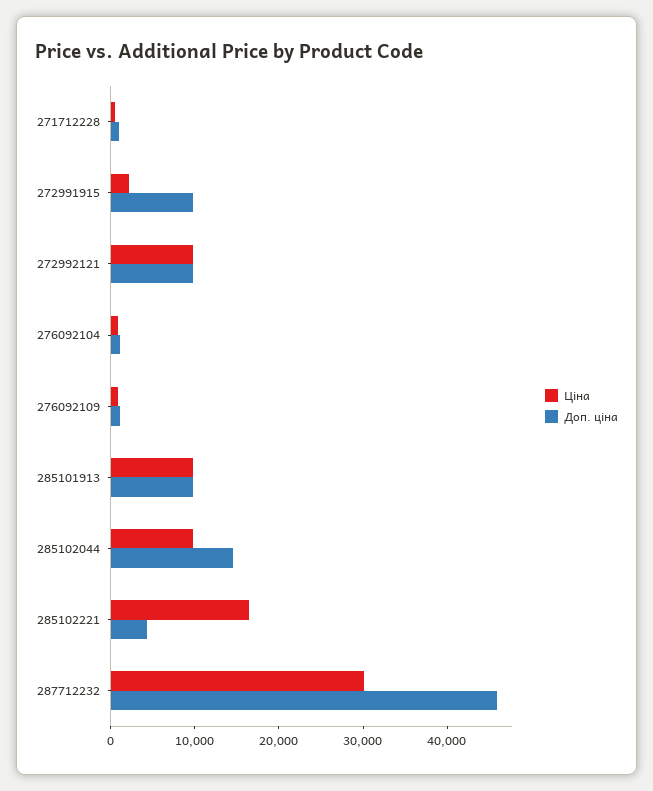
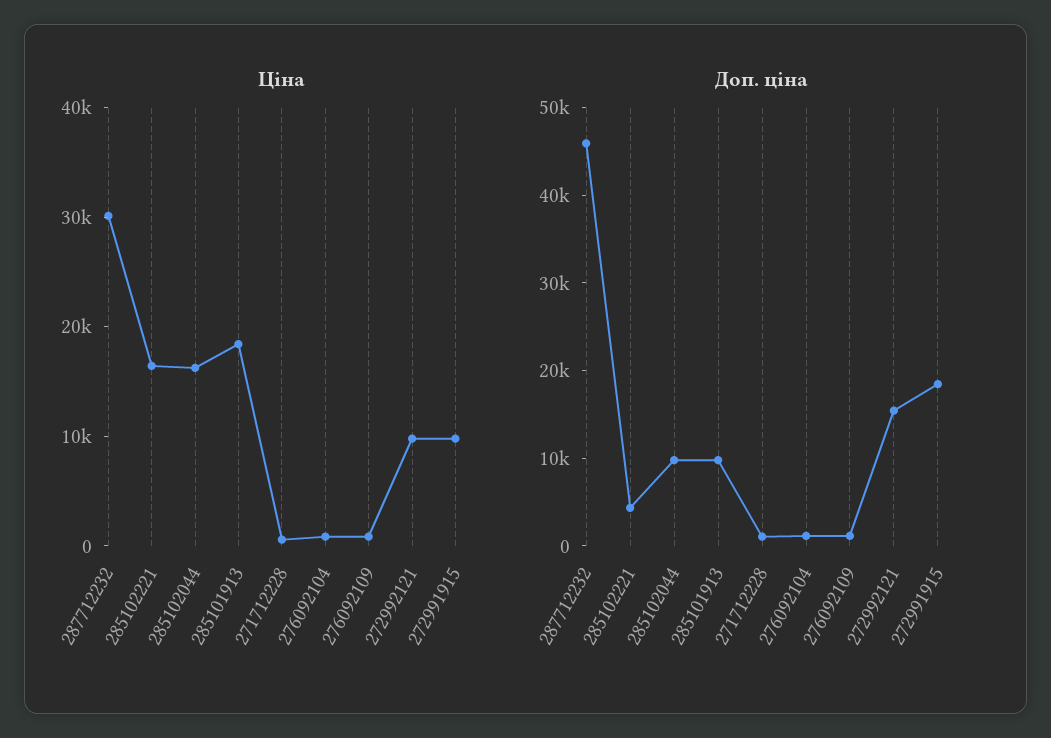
Ціна, 272991915: 2000 -> 10000
Доп. ціна, 272991915: 10000 -> 18000
Доп. ціна, 272992121: 10000 -> 16000
Ціна, 285101913: 10000 -> 18000
Ціна, 285102044: 10000 -> 16000
Доп. ціна, 285102044: 14000 -> 10000

